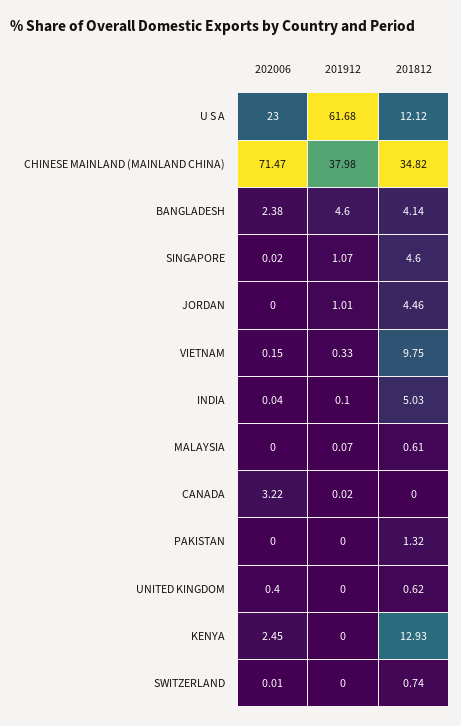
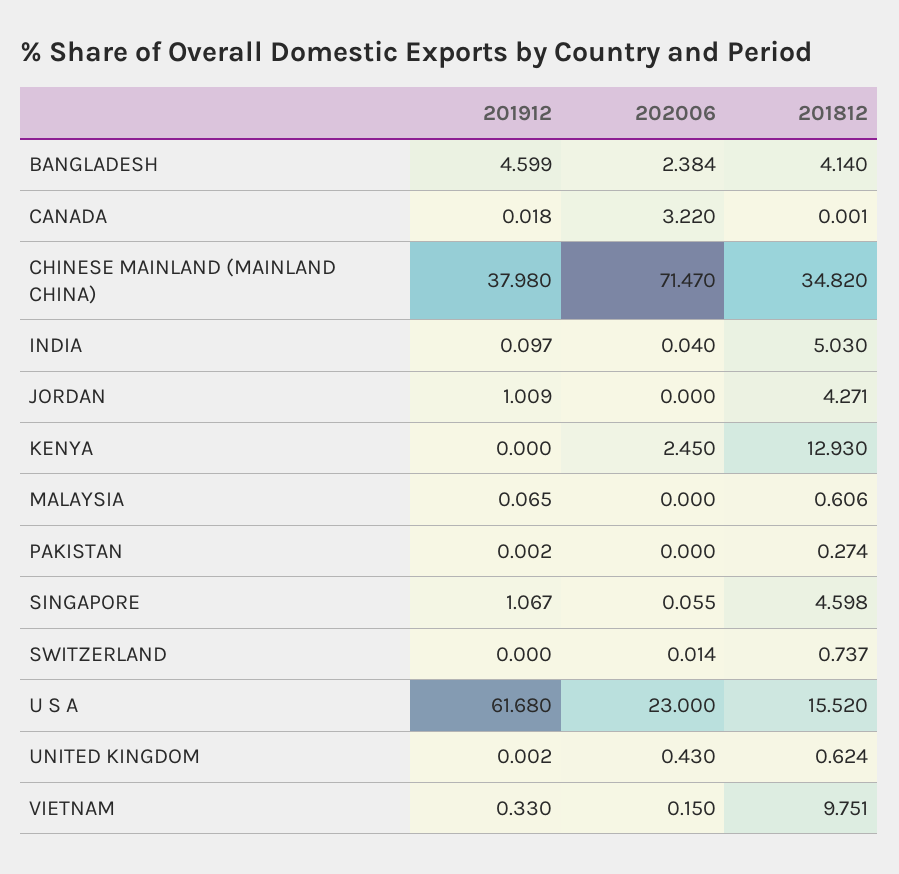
201812, U S A: 12.12 -> 15.52
202006, SINGAPORE: 0.02 -> 0.055
201812, JORDAN: 4.46 -> 4.271
201812, PAKISTAN: 1.32 -> 0.274
202006, UNITED KINGDOM: 0.4 -> 0.43

